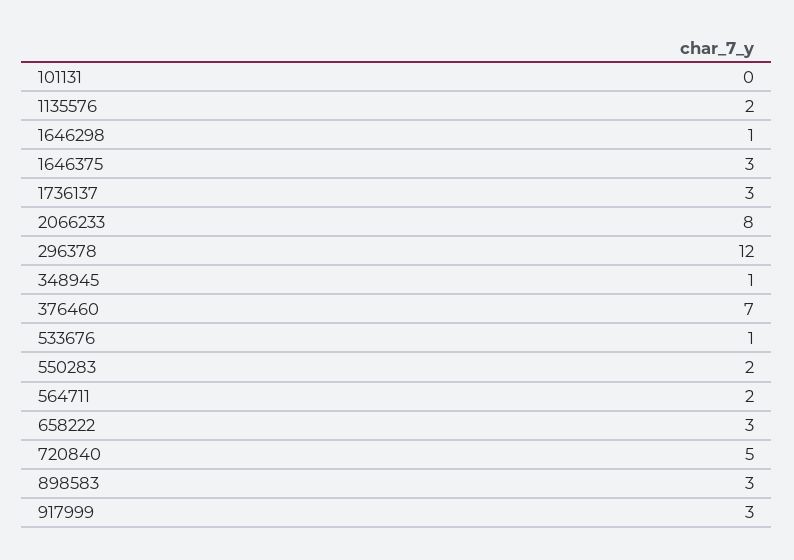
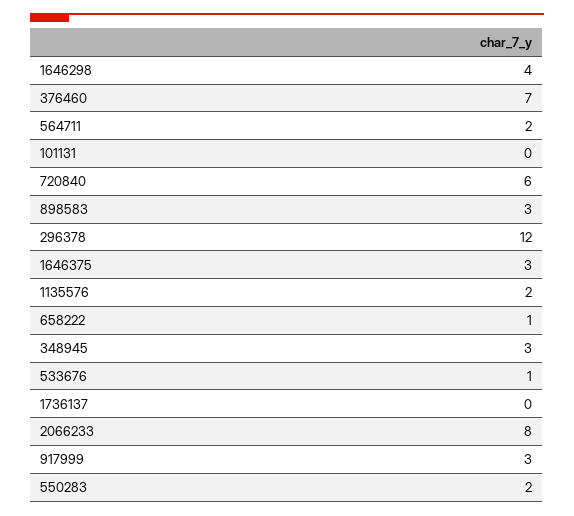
1646298: 1 -> 4
1736137: 3 -> 0
348945: 1 -> 3
658222: 3 -> 1
720840: 5 -> 6

